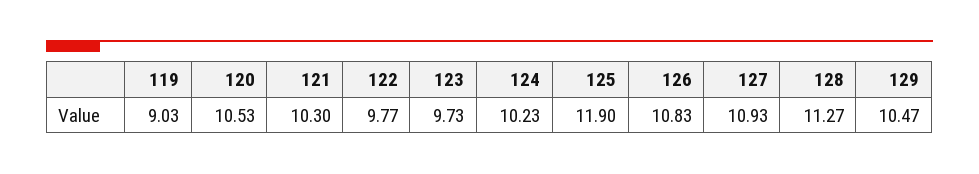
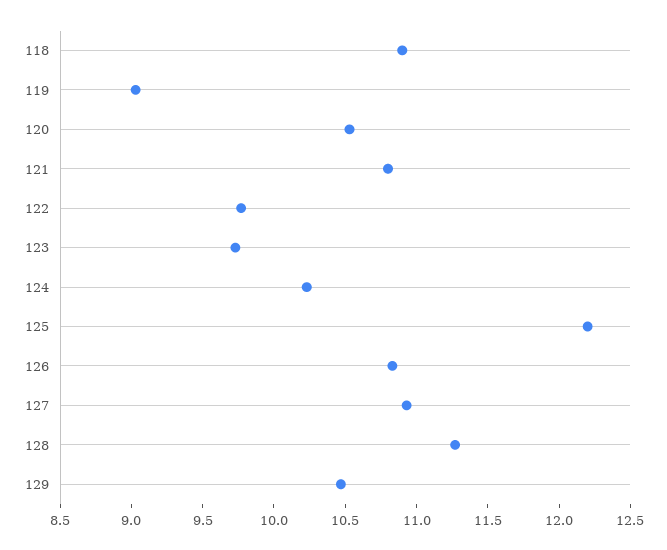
121: 10.3 -> 10.8
125: 11.9 -> 12.2
118: none -> 10.9

